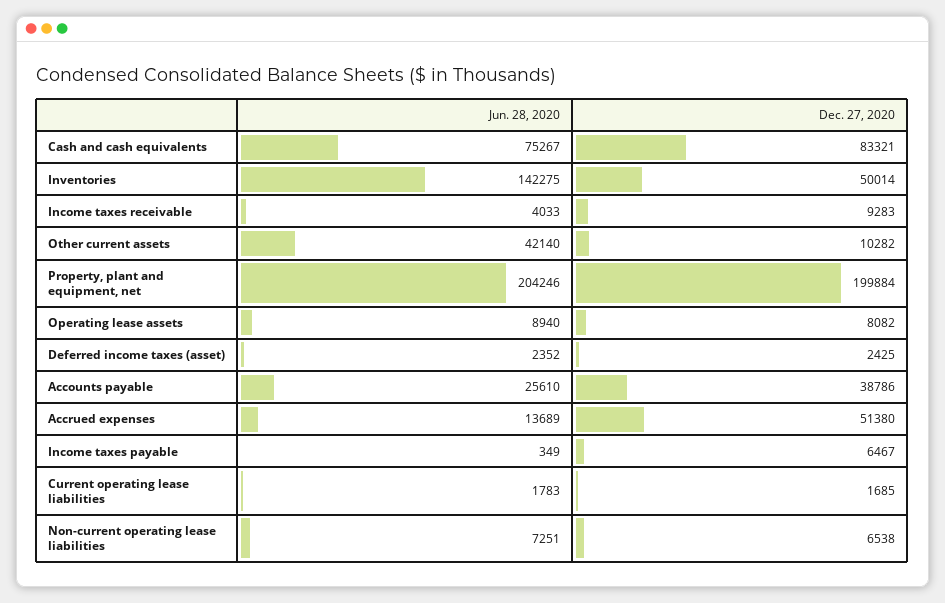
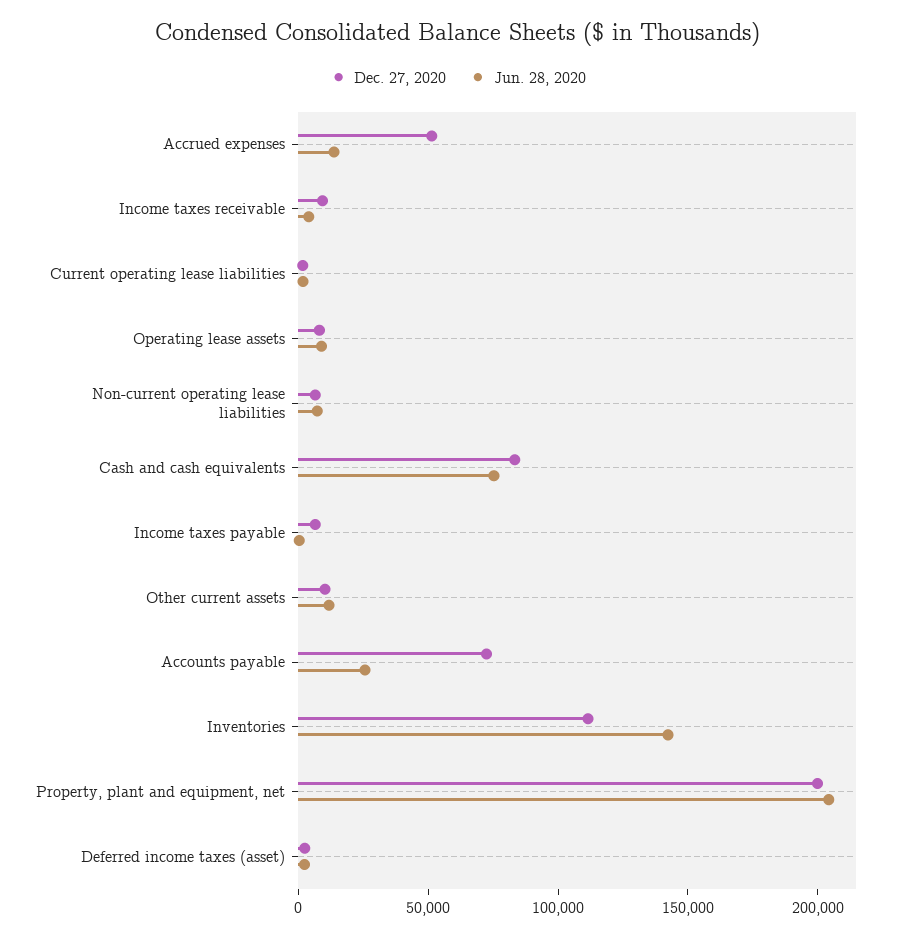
Dec. 27, 2020, Inventories: 50014 -> 110000
Jun. 28, 2020, Other current assets: 42140 -> 10000
Dec. 27, 2020, Accounts payable: 38786 -> 70000

